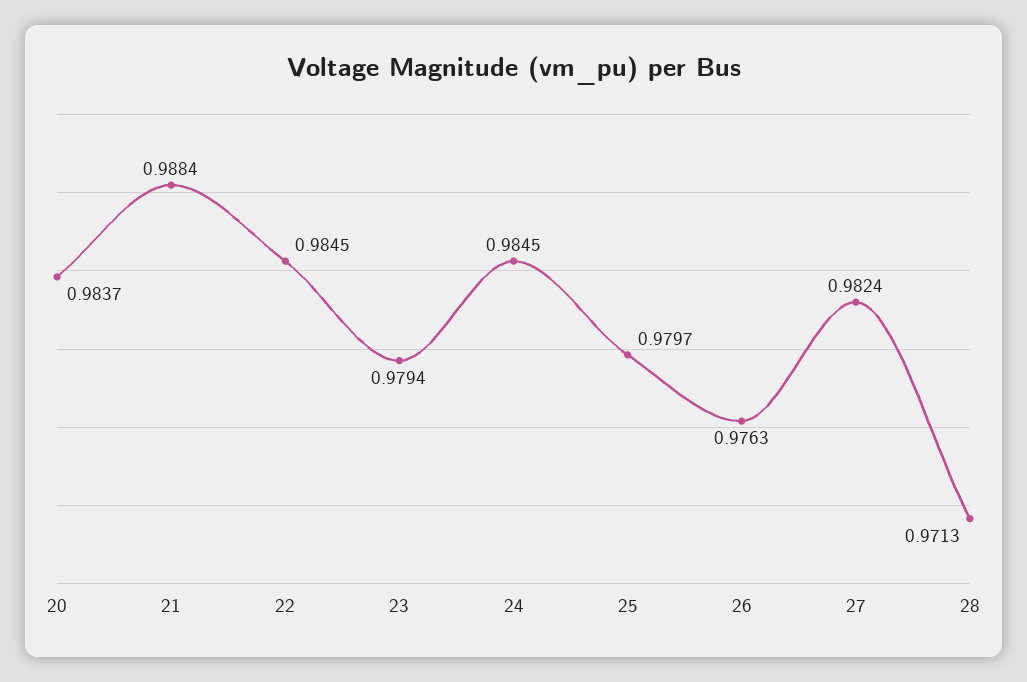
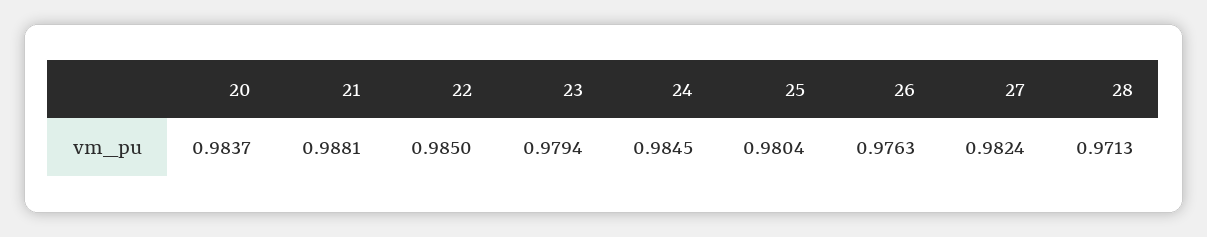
21: 0.9884 -> 0.9881
22: 0.9845 -> 0.985
25: 0.9797 -> 0.9804

